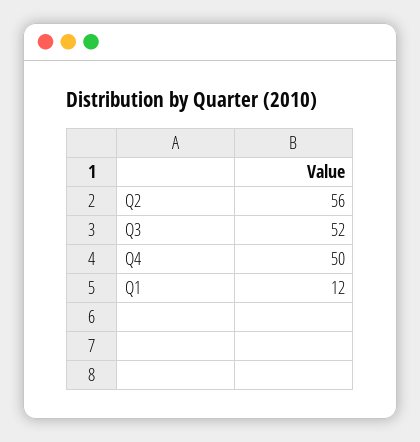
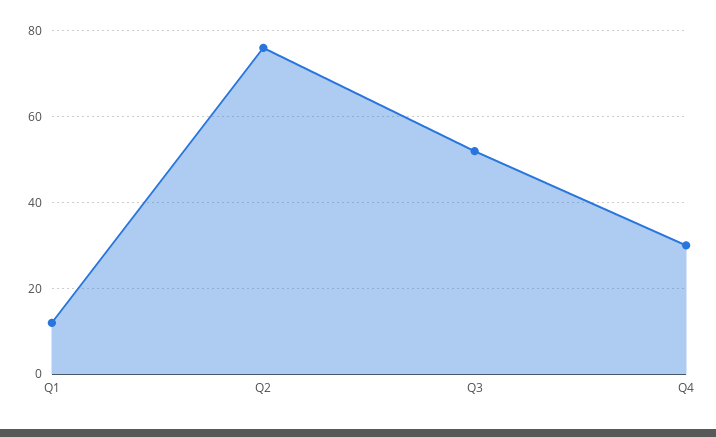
Q2: 56 -> 75
Q4: 50 -> 30

